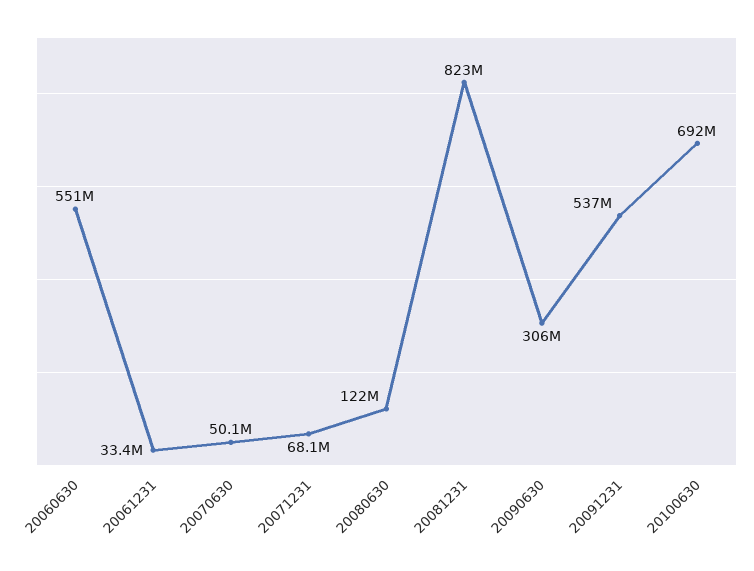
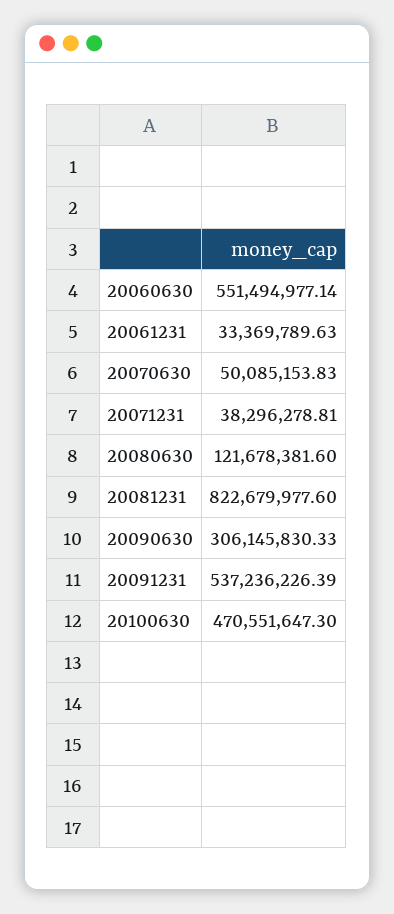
20071231: 68100000 -> 38296278.81
20100630: 692000000 -> 470551647.3

